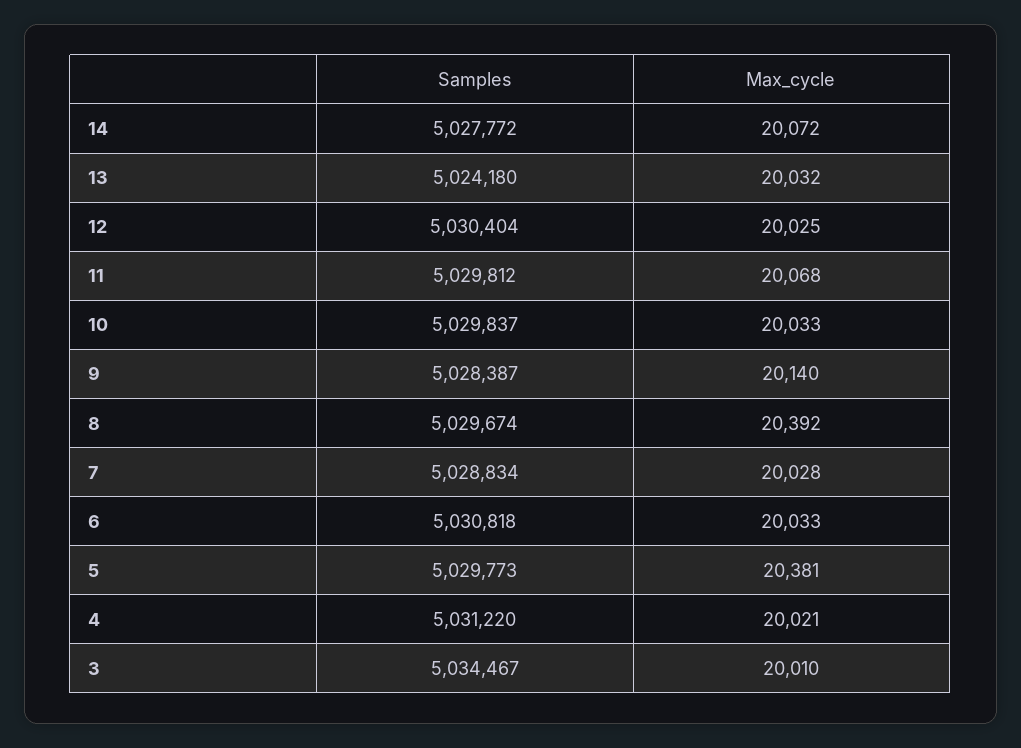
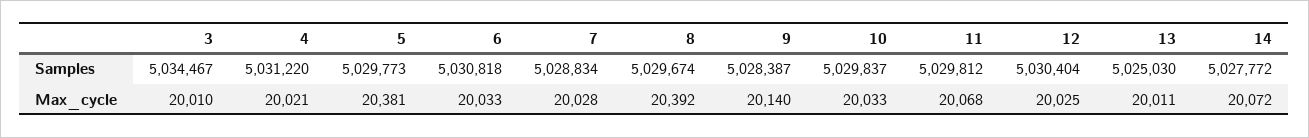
Samples, 13: 5024180 -> 5025030
Max_cycle, 13: 20032 -> 20011

